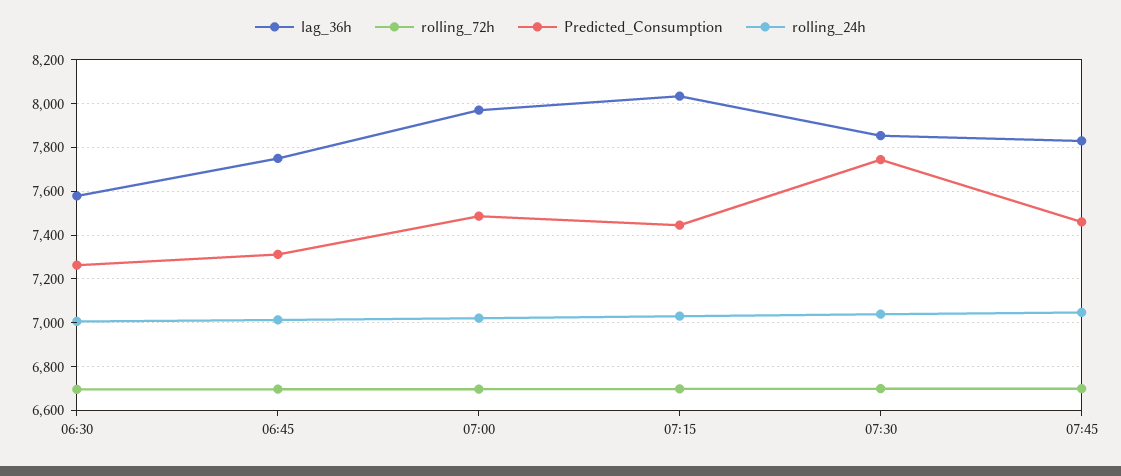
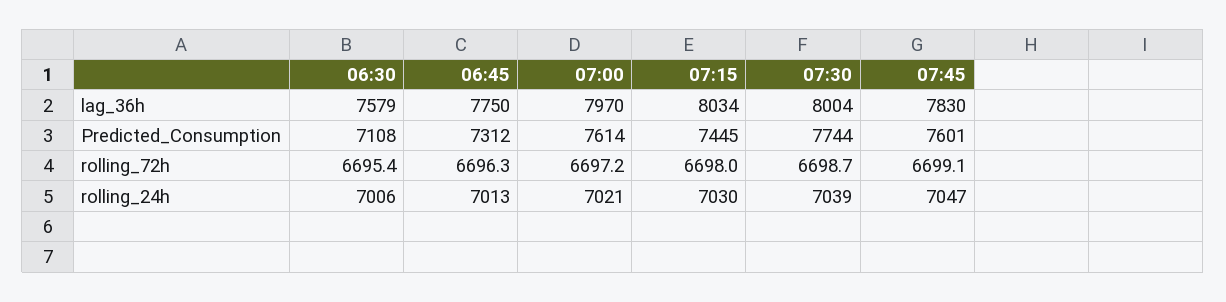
Predicted_Consumption, 06:30: 7250 -> 7108
Predicted_Consumption, 07:00: 7500 -> 7614
lag_36h, 07:30: 7850 -> 8004
Predicted_Consumption, 07:45: 7450 -> 7601

